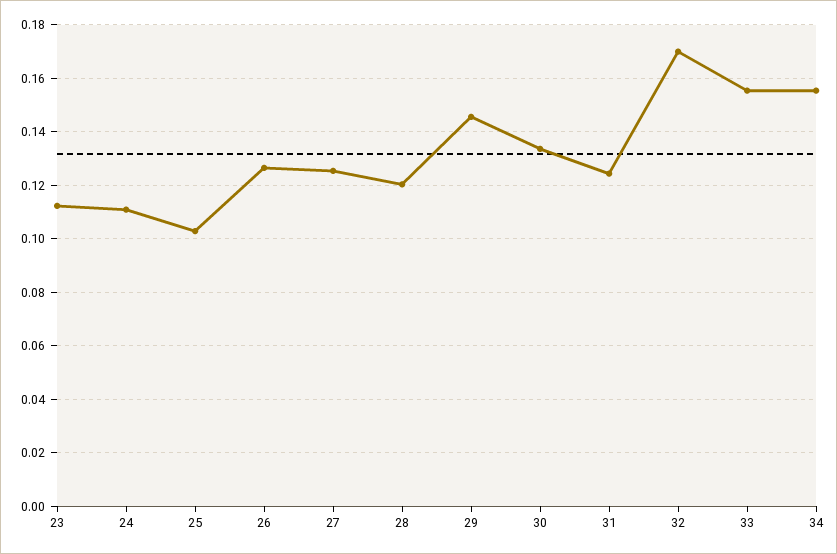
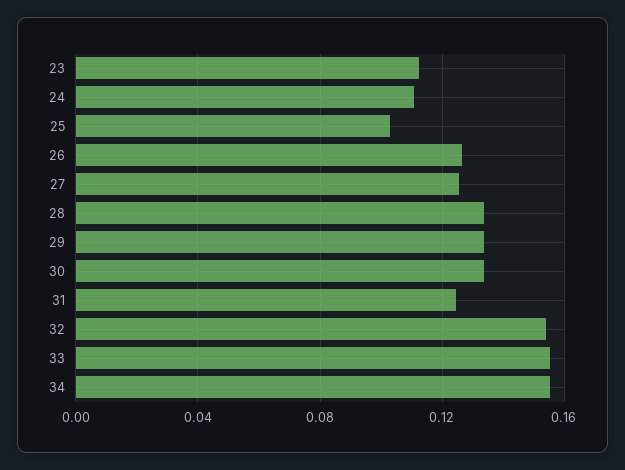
28: 0.12 -> 0.135
29: 0.145 -> 0.135
32: 0.17 -> 0.155

